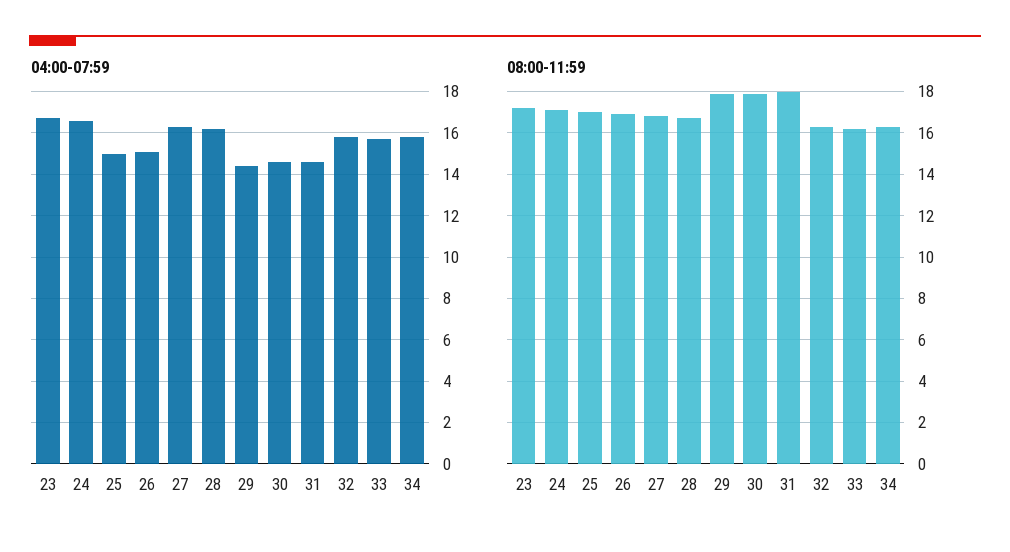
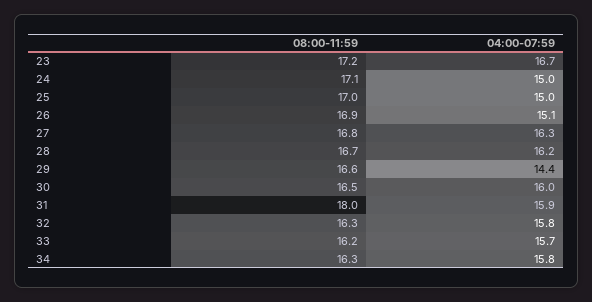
04:00-07:59, 24: 16.5 -> 15
04:00-07:59, 30: 14.5 -> 16
04:00-07:59, 31: 14.5 -> 15.9
08:00-11:59, 29: 18 -> 16.6
08:00-11:59, 30: 18 -> 16.5

